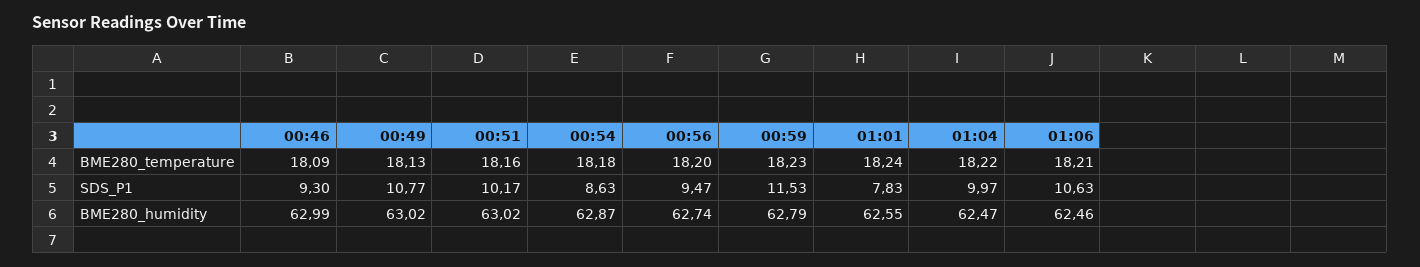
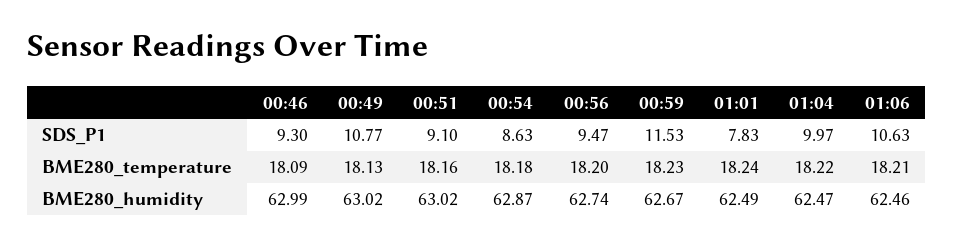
00:51, SDS_P1: 10.17 -> 9.1
00:59, BME280_humidity: 62.79 -> 62.67
01:01, BME280_humidity: 62.55 -> 62.49

